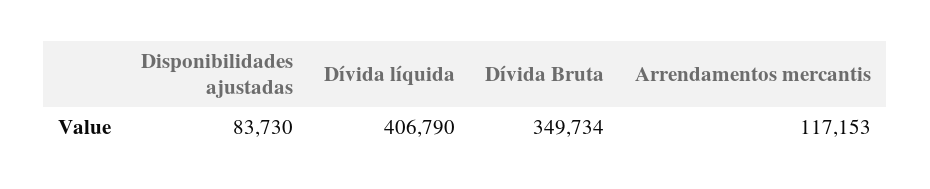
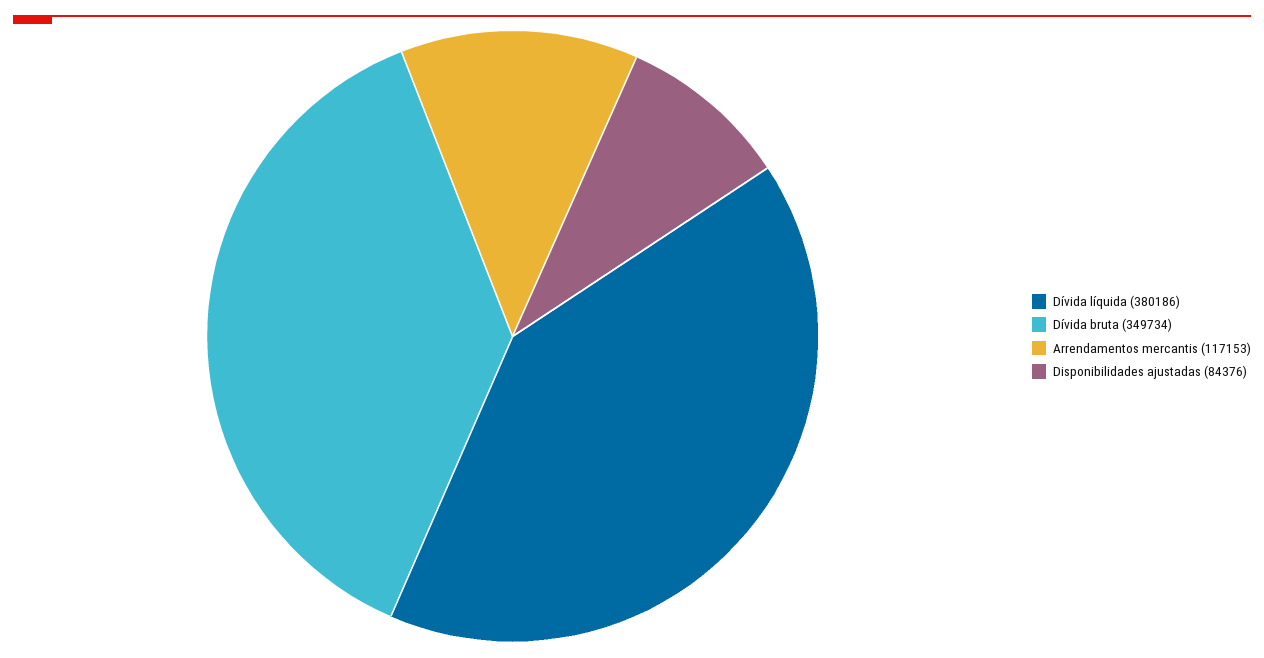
Disponibilidades ajustadas: 83730 -> 84376
Dívida líquida: 406790 -> 380186

